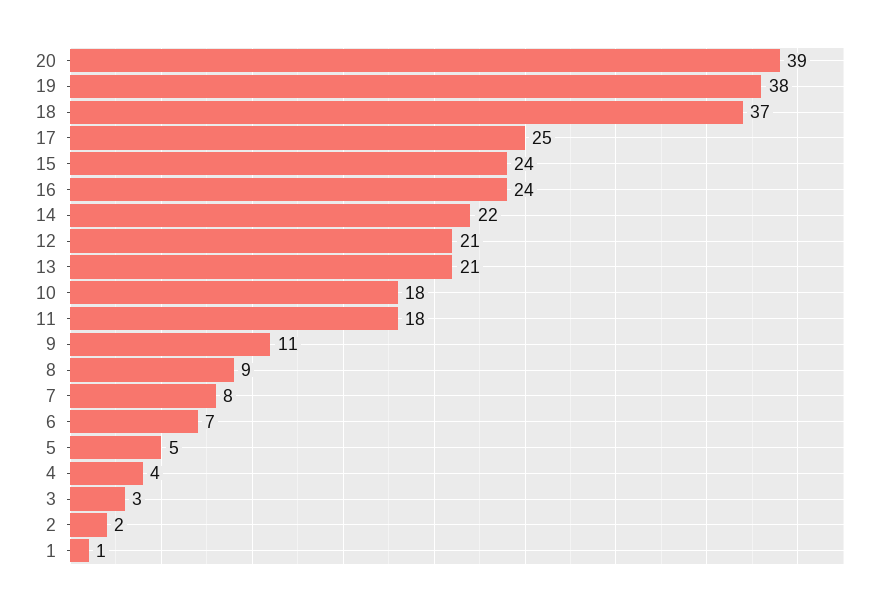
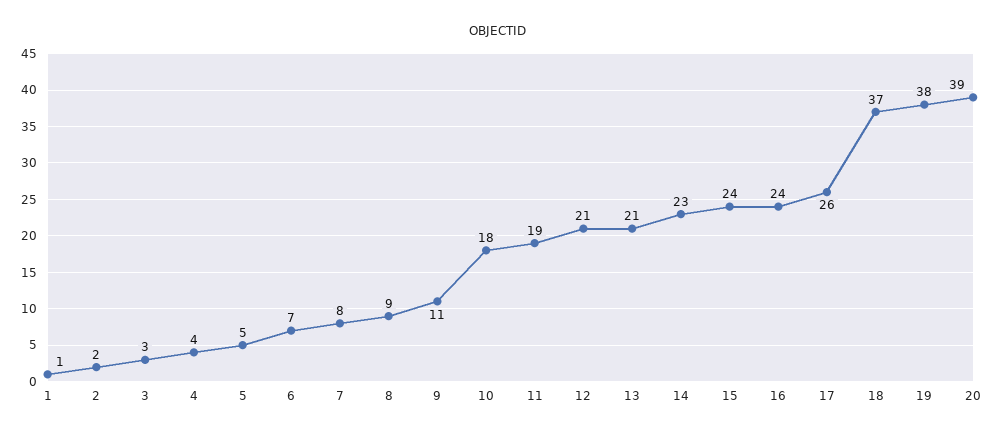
17: 25 -> 26
14: 22 -> 23
11: 18 -> 19

